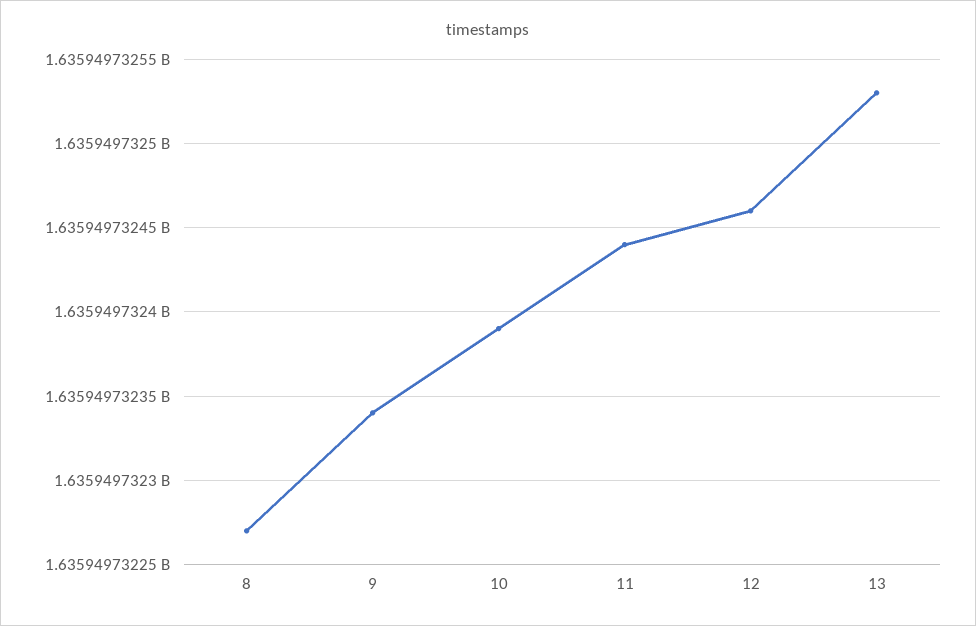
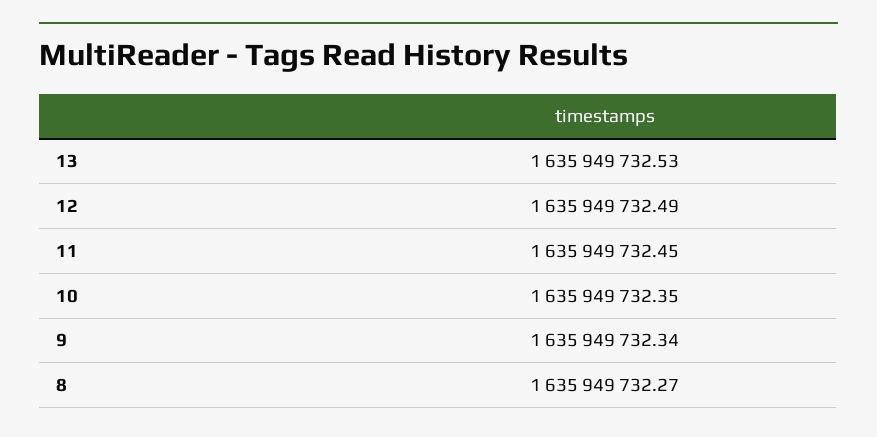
10: 1635949732.39 -> 1635949732.35
11: 1635949732.44 -> 1635949732.45
12: 1635949732.46 -> 1635949732.49

